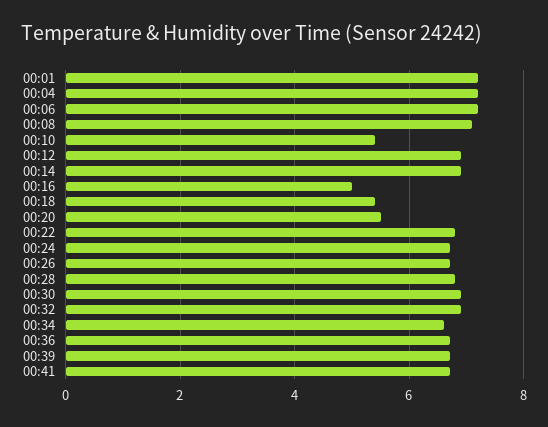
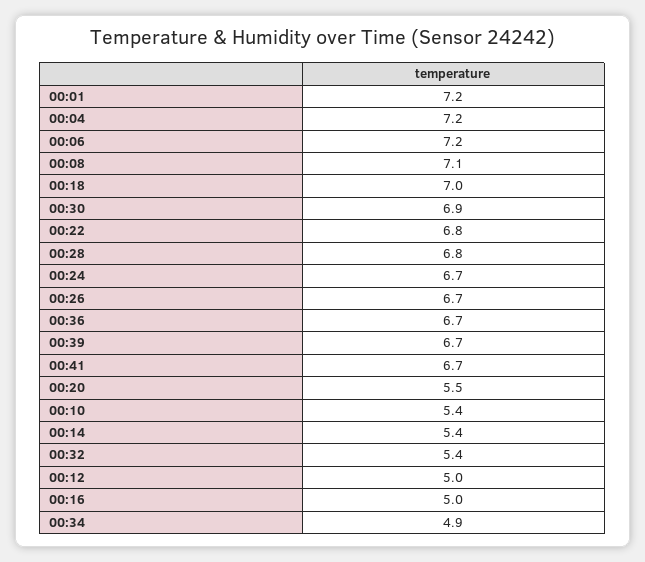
00:12: 7 -> 5
00:14: 7 -> 5.4
00:18: 5.5 -> 7
00:32: 7 -> 5.4
00:34: 6.5 -> 4.9

